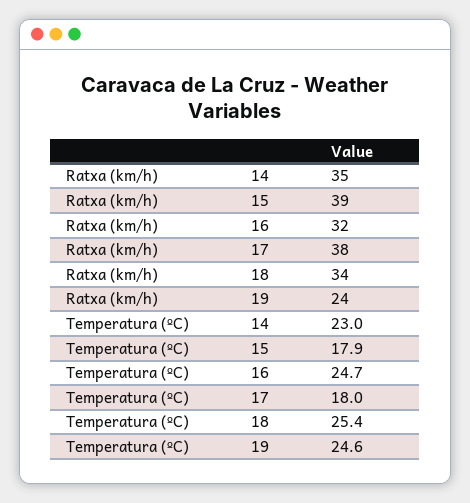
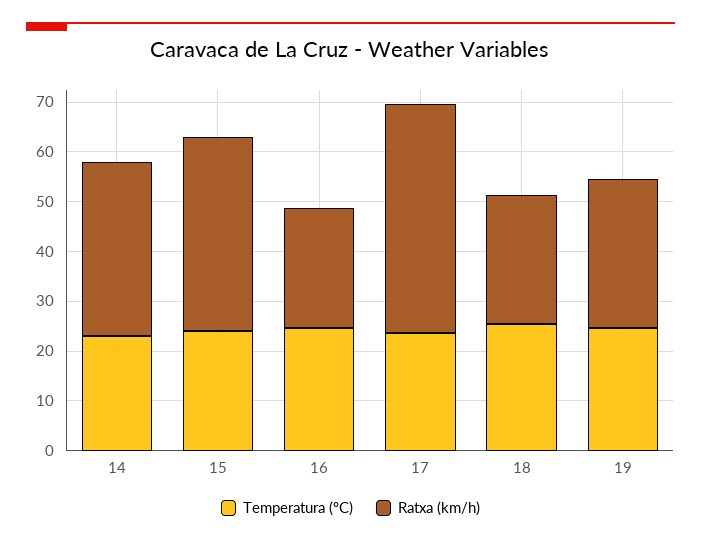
Ratxa (km/h), 16: 32 -> 24
Ratxa (km/h), 17: 38 -> 46
Ratxa (km/h), 18: 34 -> 26
Ratxa (km/h), 19: 24 -> 30
Temperatura (ºC), 15: 17.9 -> 24
Temperatura (ºC), 17: 18 -> 24

